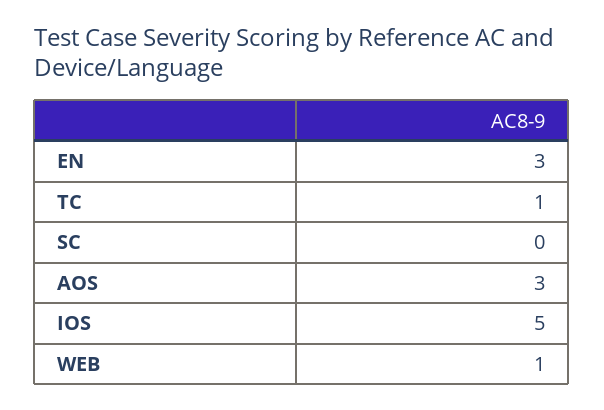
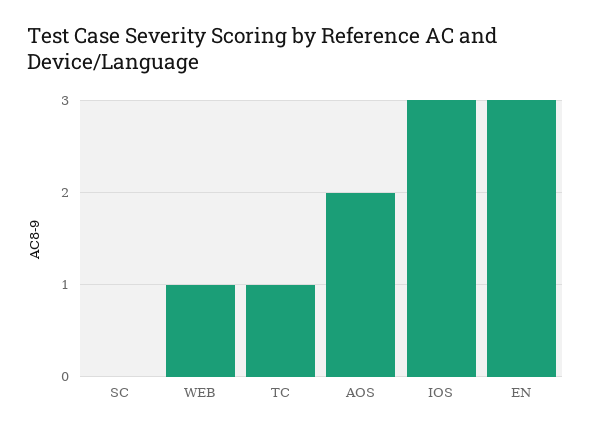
AOS: 3 -> 2
IOS: 5 -> 3

